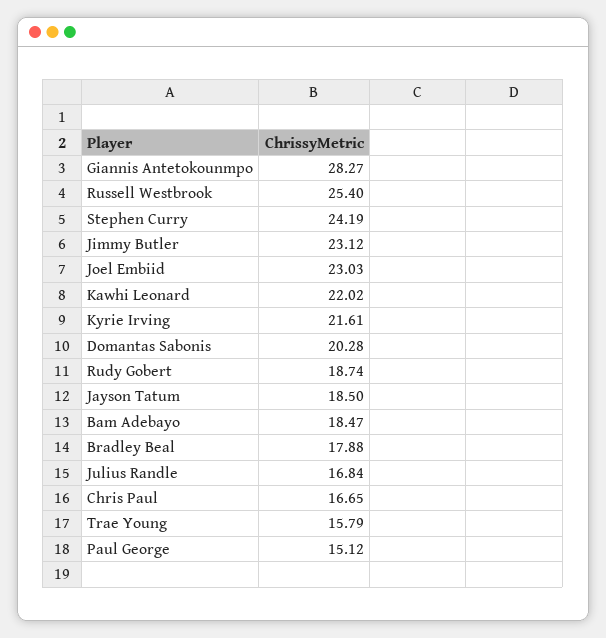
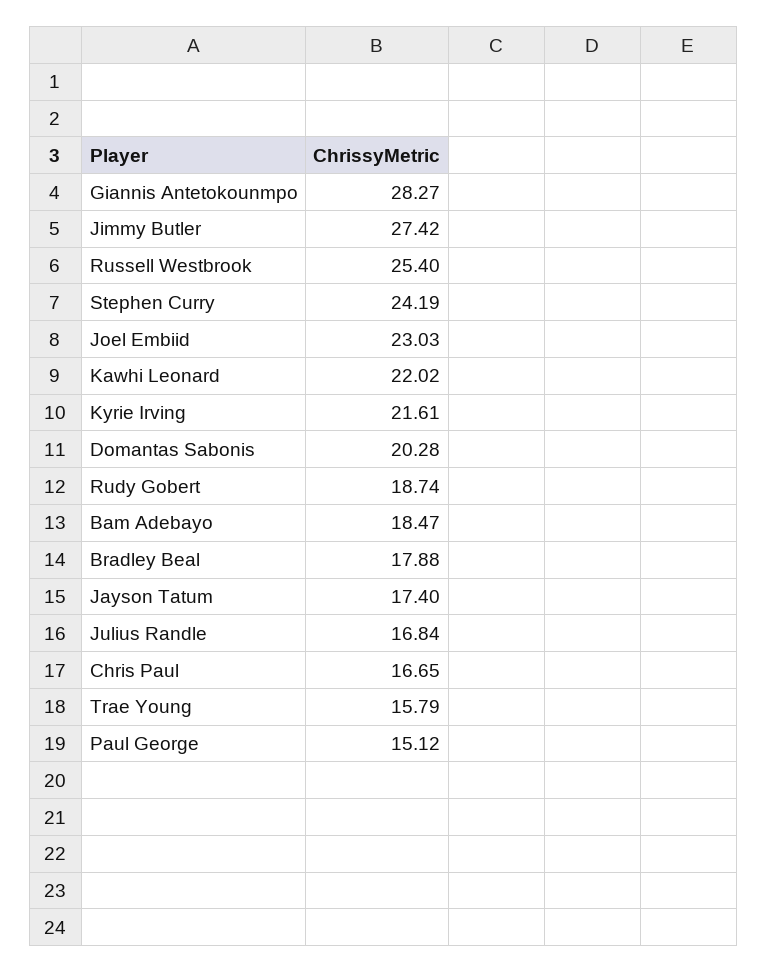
Jimmy Butler: 23.12 -> 27.42
Jayson Tatum: 18.5 -> 17.4

